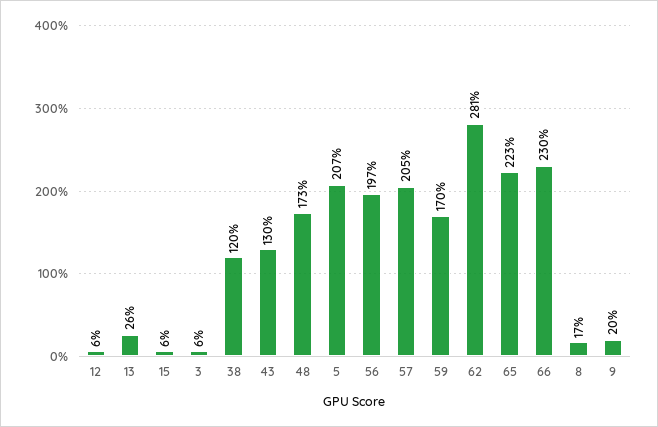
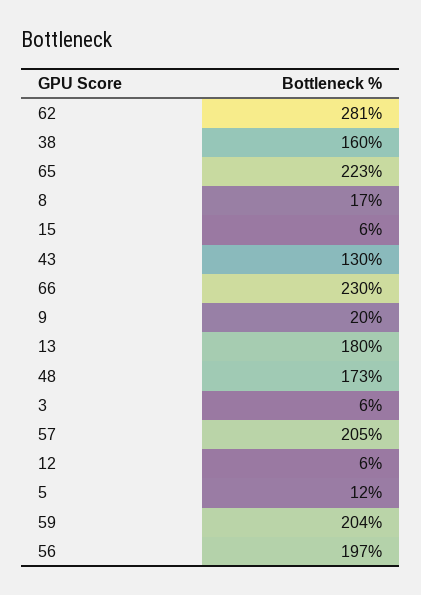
13: 26 -> 180
38: 120 -> 160
5: 207 -> 12
59: 170 -> 204

